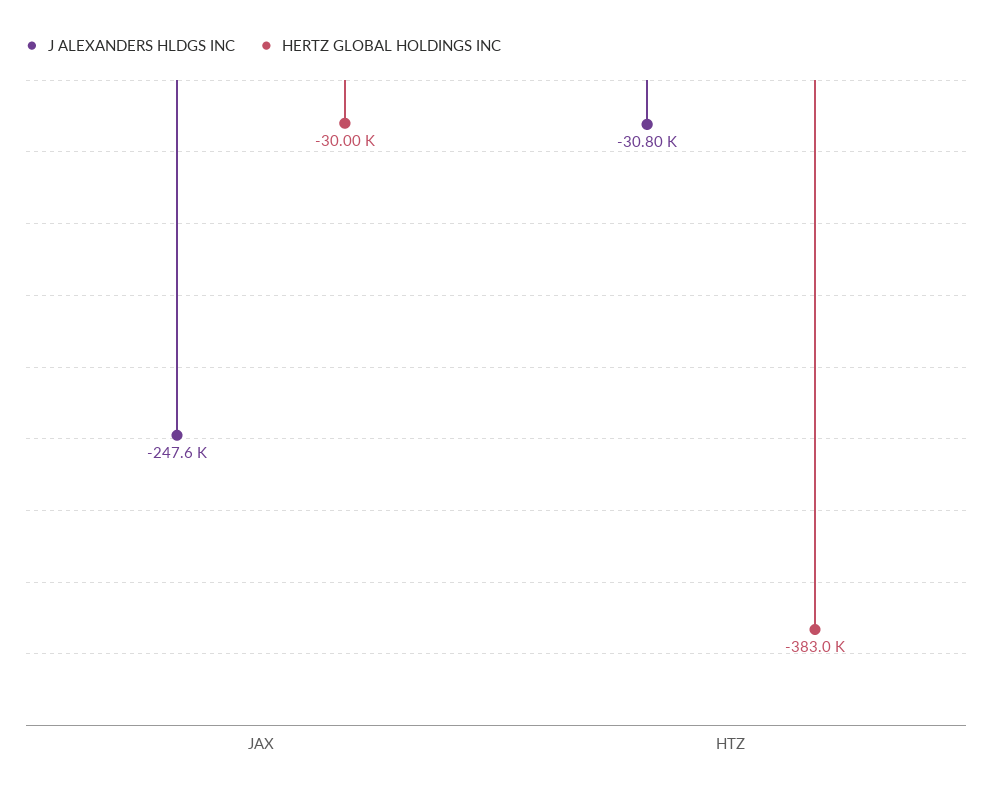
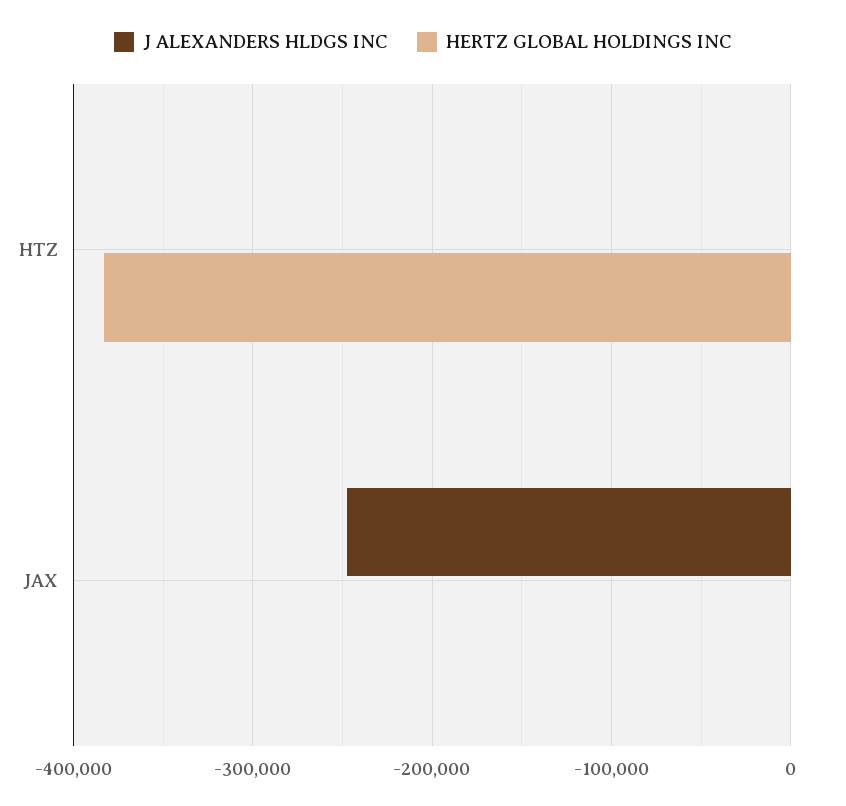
HERTZ GLOBAL HOLDINGS INC, JAX: -30000 -> 0
J ALEXANDERS HLDGS INC, HTZ: -30800 -> 0

